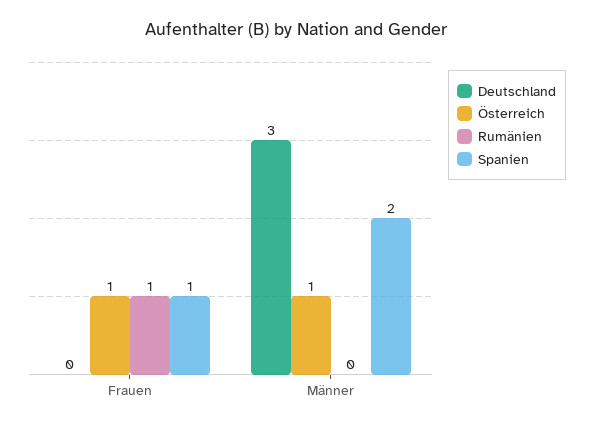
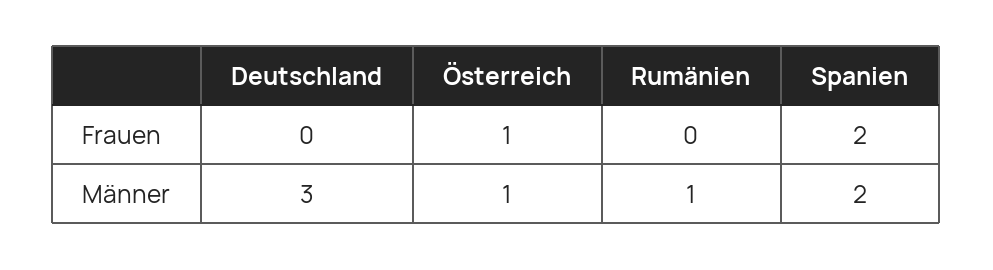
Rumänien, Frauen: 1 -> 0
Spanien, Frauen: 1 -> 2
Rumänien, Männer: 0 -> 1

